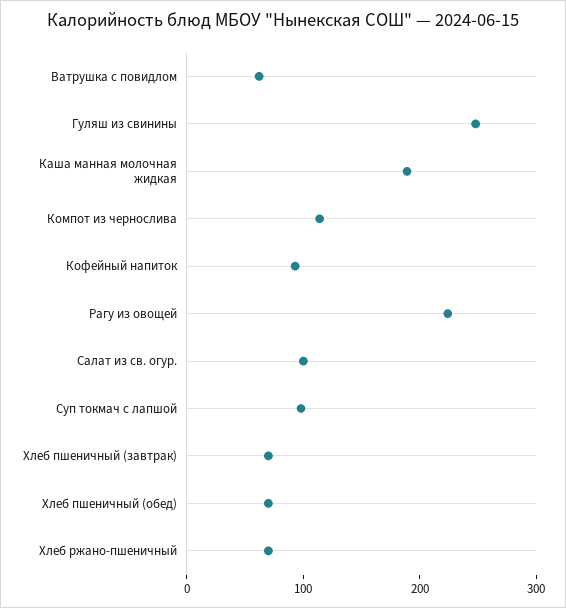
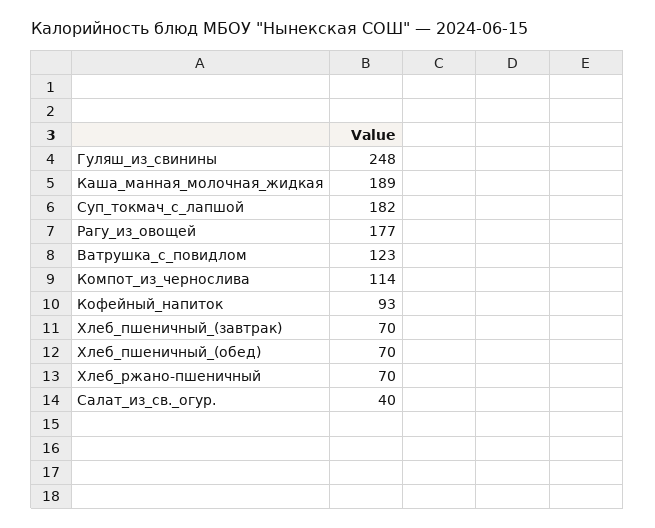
Ватрушка с повидлом: 60 -> 123
Рагу из овощей: 220 -> 177
Салат из св. огур.: 100 -> 40
Суп токмач с лапшой: 100 -> 182

